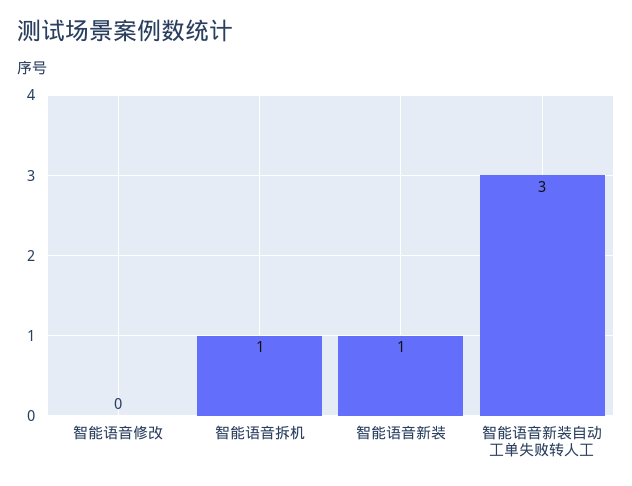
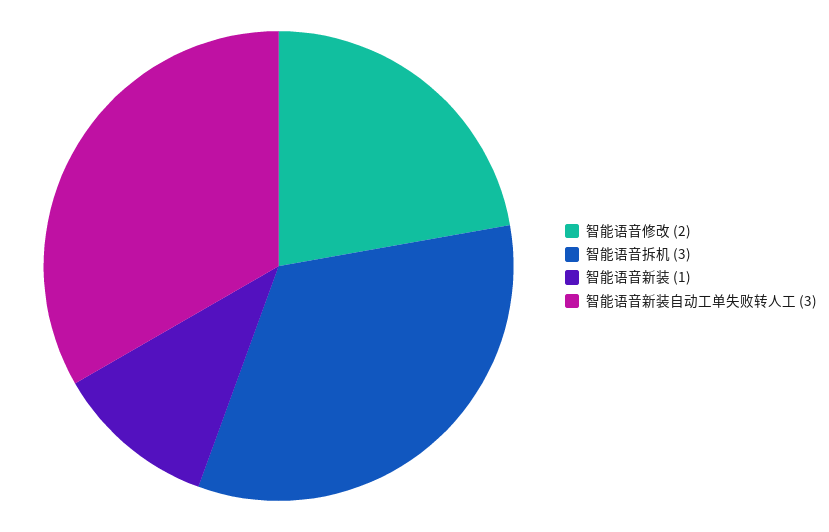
智能语音修改: 0 -> 2
智能语音拆机: 1 -> 3

